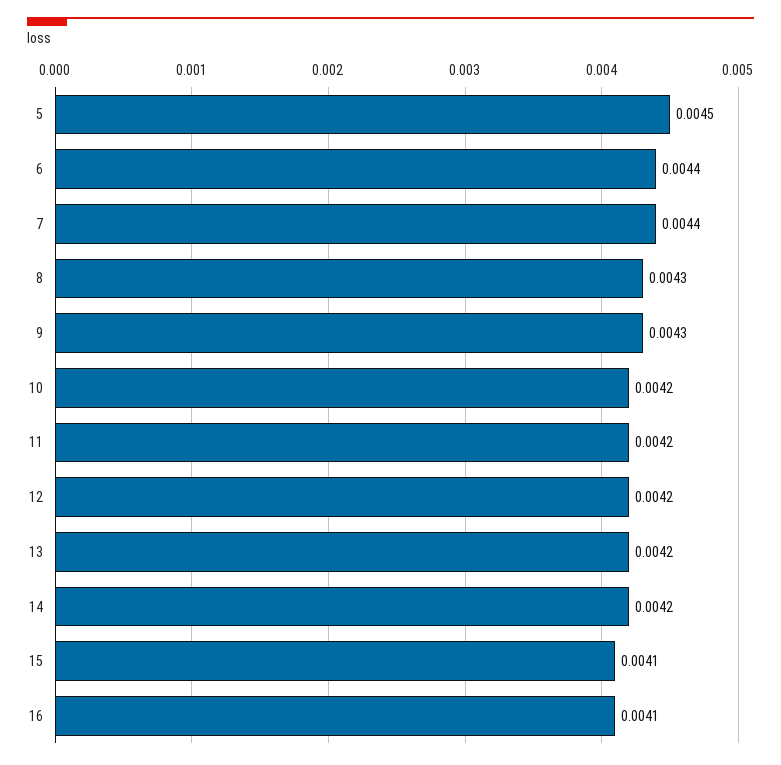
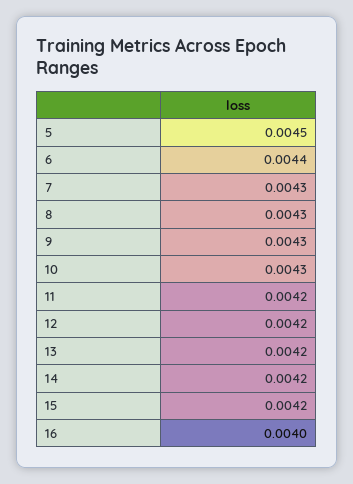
7: 0.0044 -> 0.0043
10: 0.0042 -> 0.0043
15: 0.0041 -> 0.0042
16: 0.0041 -> 0.004

